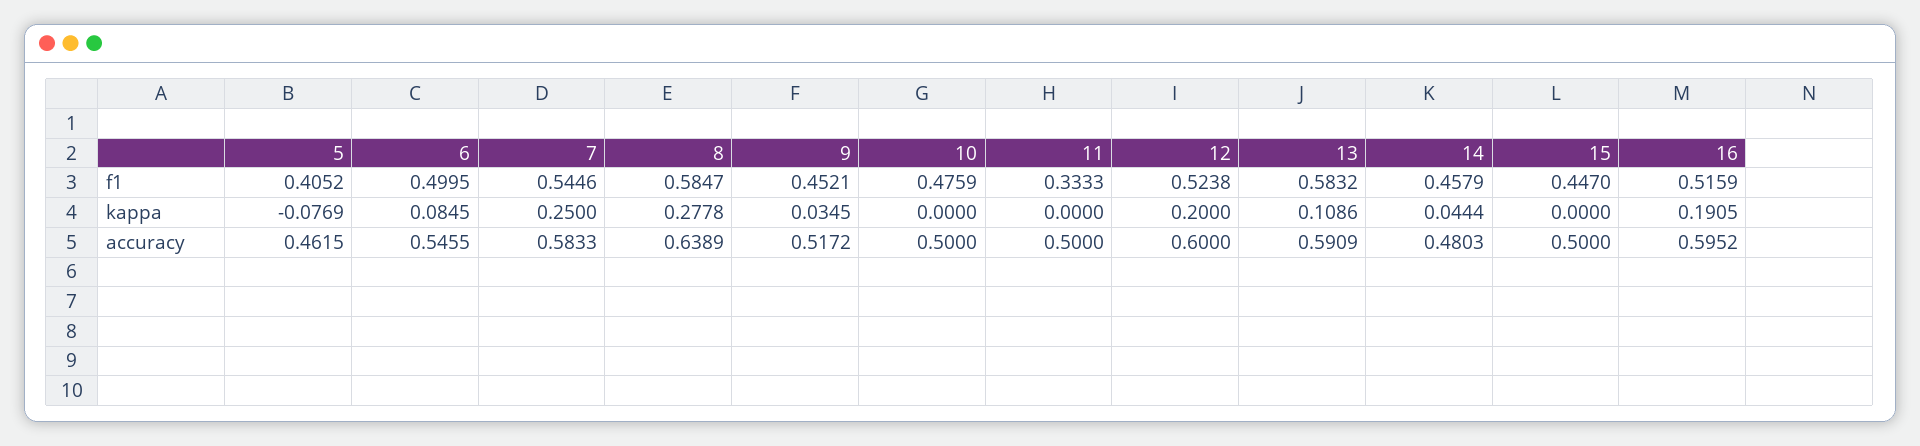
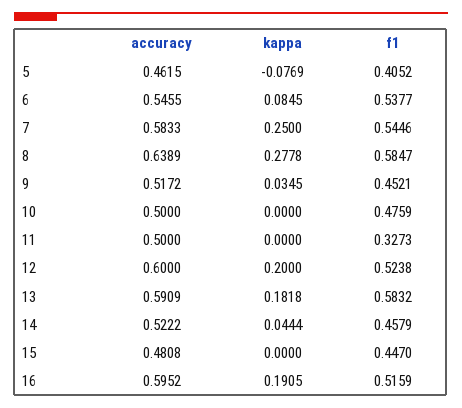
6, f1: 0.4995 -> 0.5377
11, f1: 0.3333 -> 0.3273
13, kappa: 0.1086 -> 0.1818
14, accuracy: 0.4803 -> 0.5222
15, accuracy: 0.5 -> 0.4808

